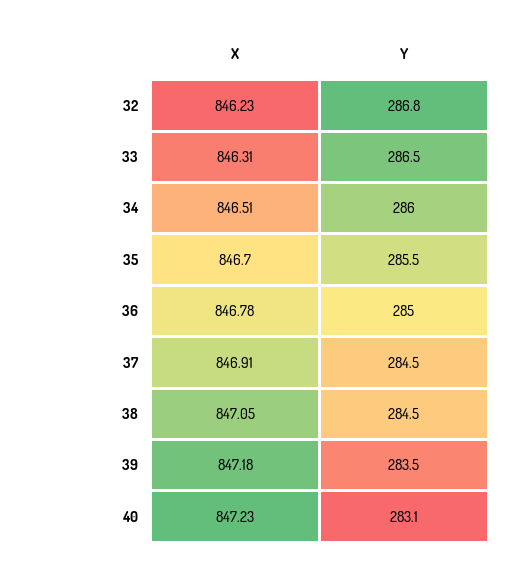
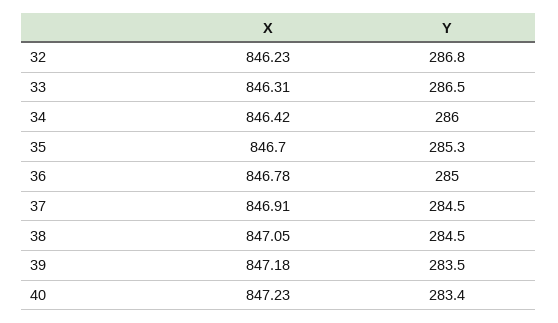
X, 34: 846.51 -> 846.42
Y, 35: 285.5 -> 285.3
Y, 40: 283.1 -> 283.4

